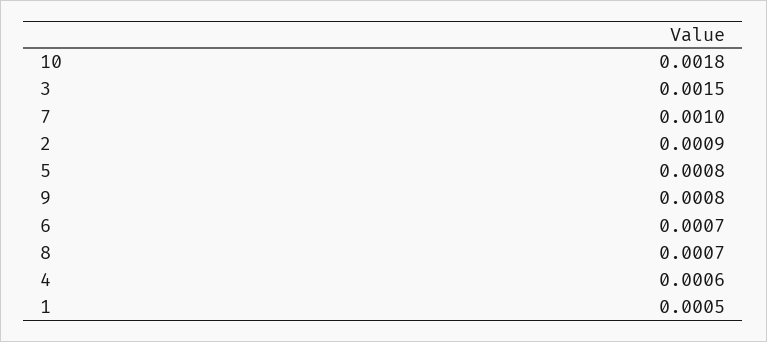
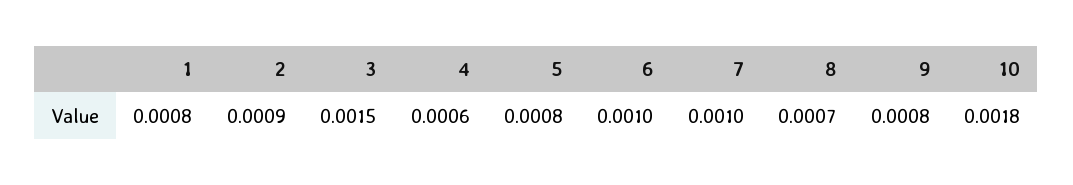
6: 0.0007 -> 0.001
1: 0.0005 -> 0.0008

